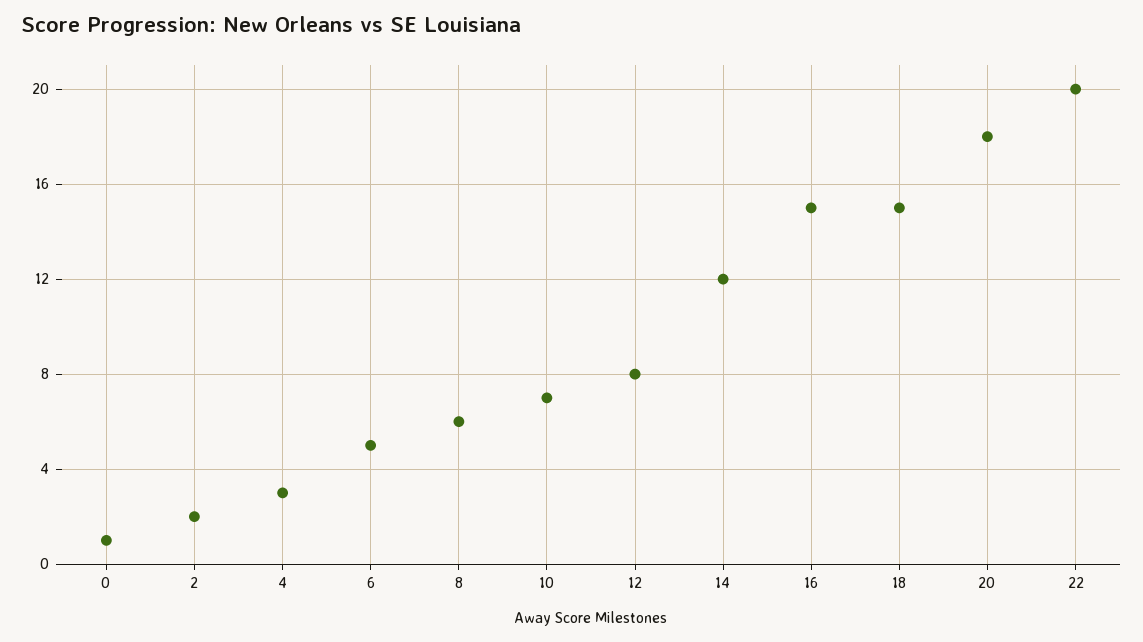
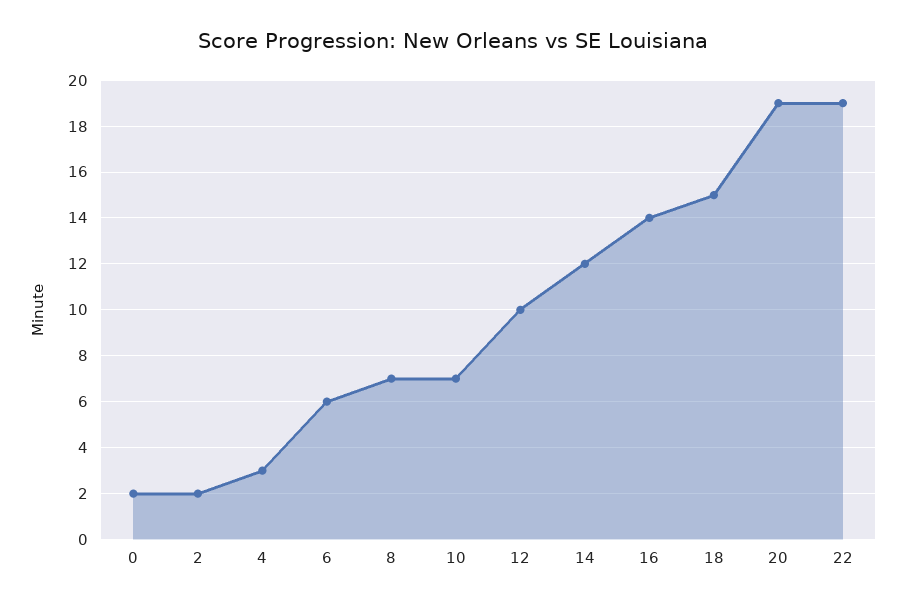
0: 1 -> 2
6: 5 -> 6
8: 6 -> 7
12: 8 -> 10
16: 15 -> 14
20: 18 -> 19
22: 20 -> 19

